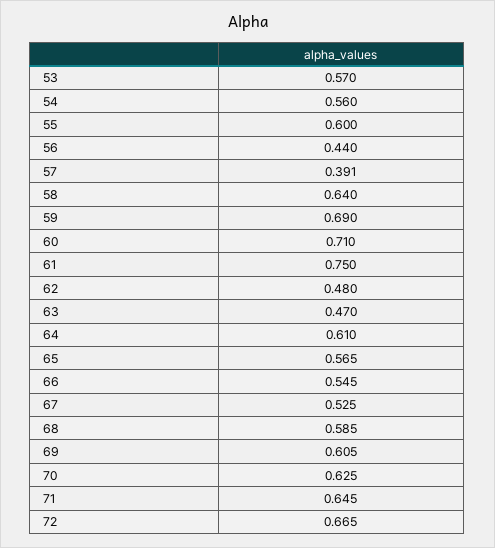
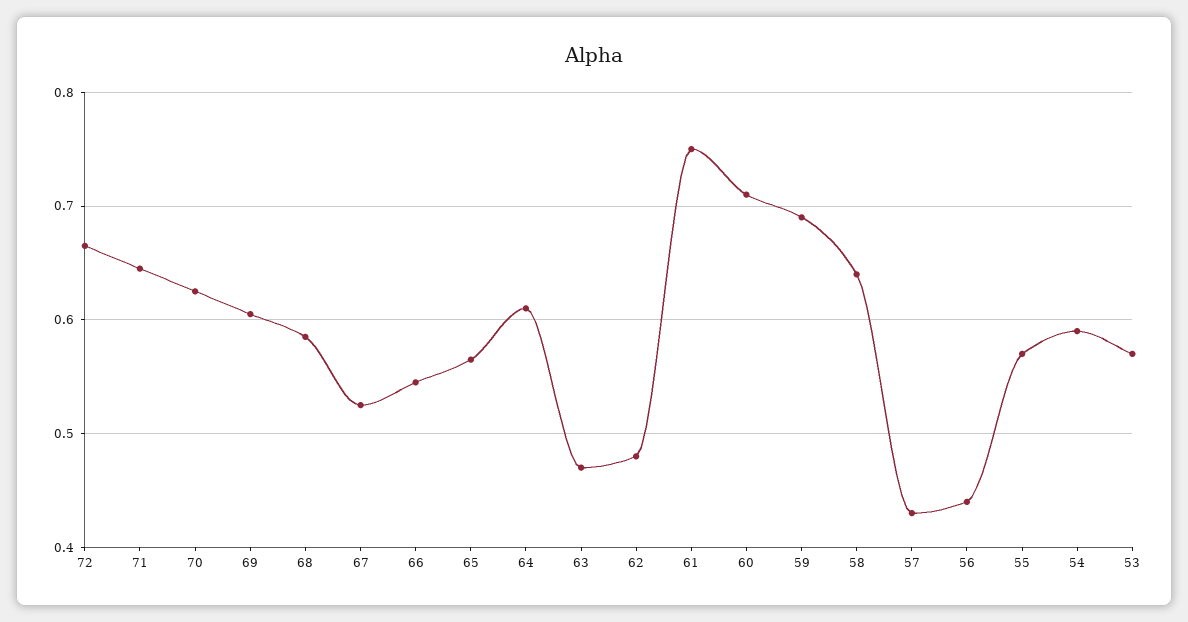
54: 0.56 -> 0.59
55: 0.6 -> 0.57
57: 0.391 -> 0.43

